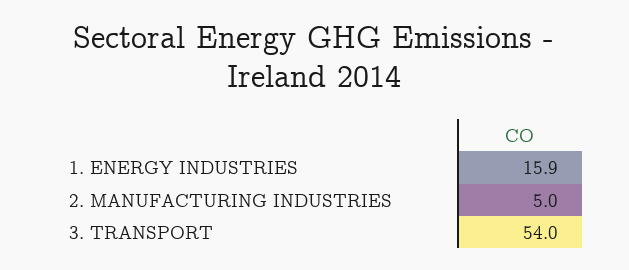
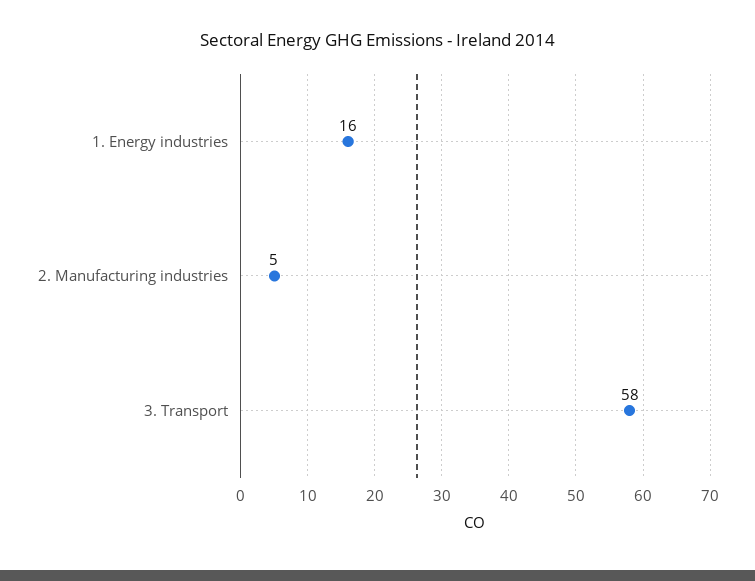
3. TRANSPORT: 54 -> 58

